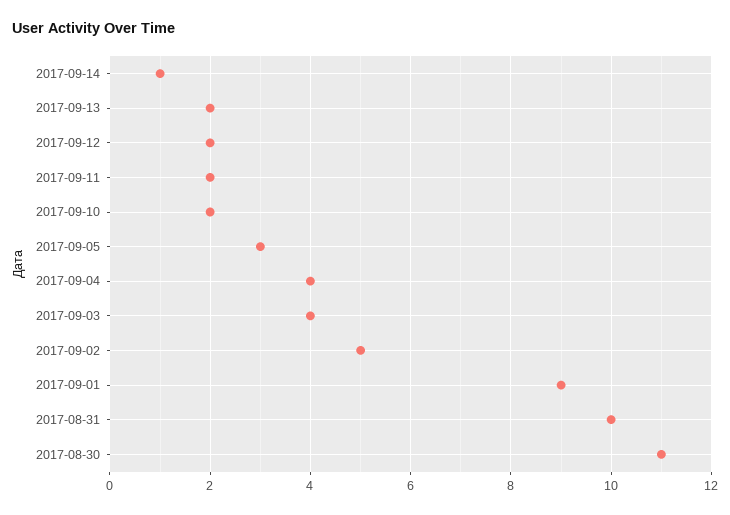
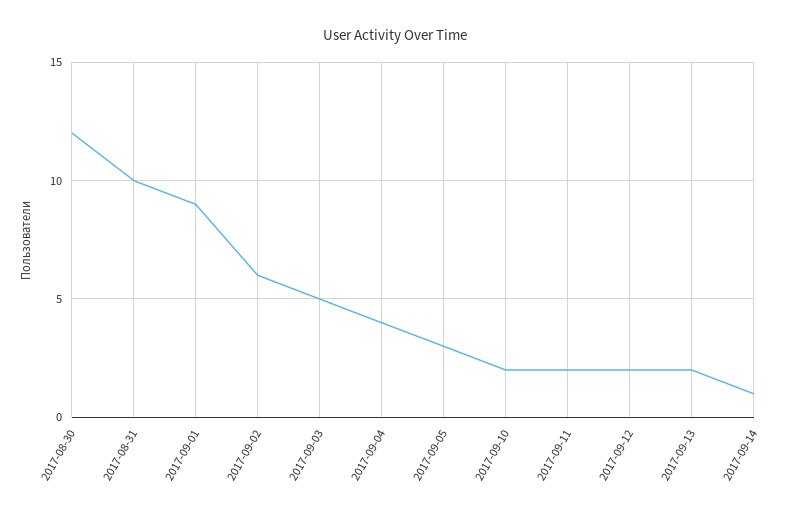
2017-09-03: 4 -> 5
2017-09-02: 5 -> 6
2017-08-30: 11 -> 12

